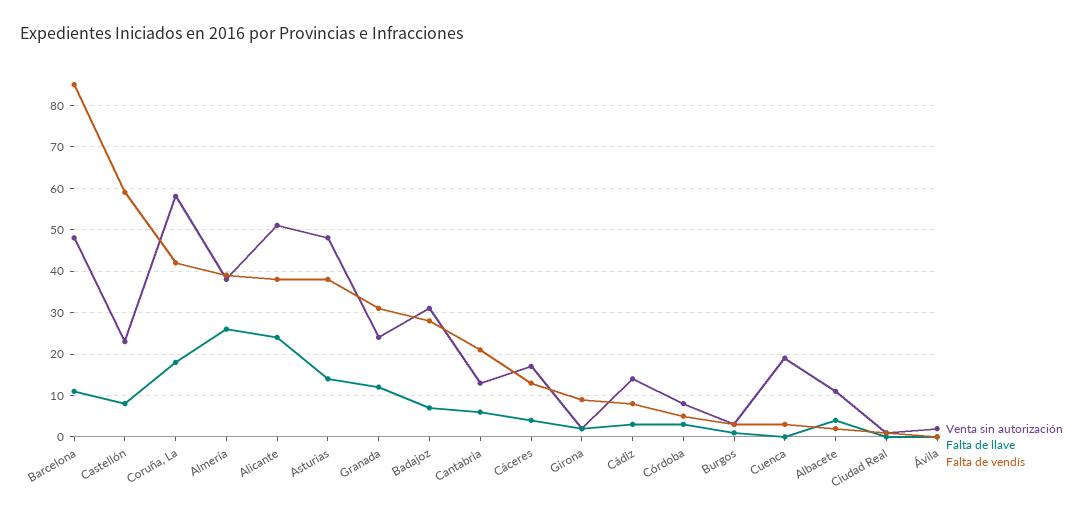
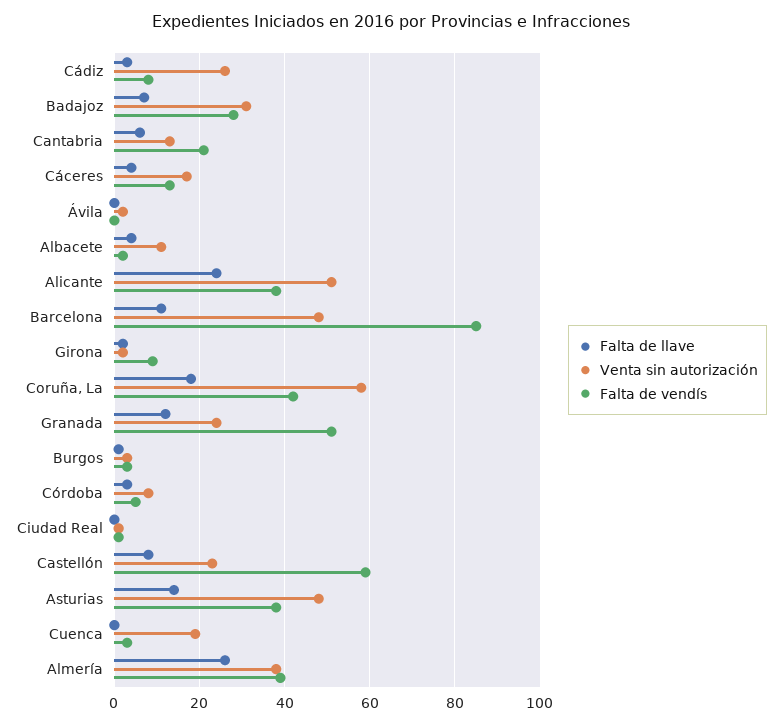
Falta de vendís, Granada: 30 -> 50
Venta sin autorización, Cádiz: 15 -> 25

